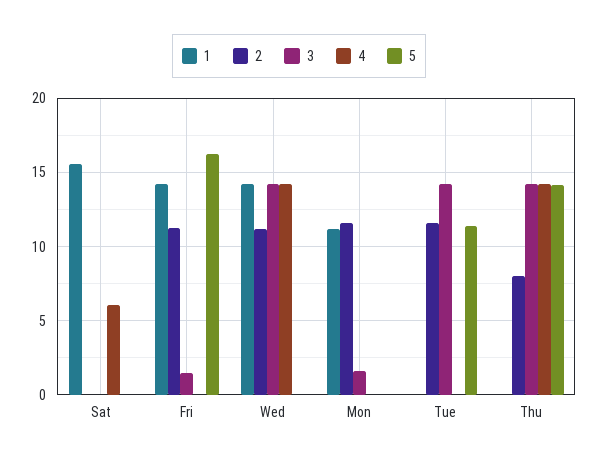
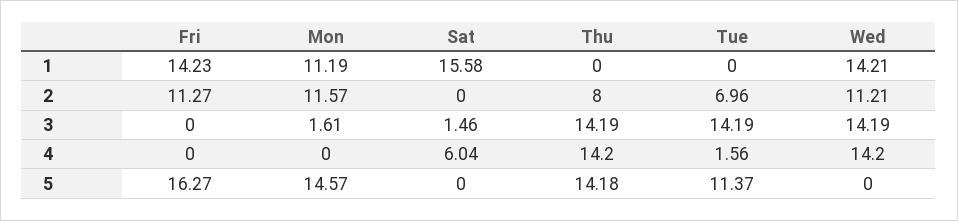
3, Sat: 0 -> 1.46
3, Fri: 1.5 -> 0
5, Mon: 0 -> 14.57
2, Tue: 11.5 -> 6.96
4, Tue: 0 -> 1.56

